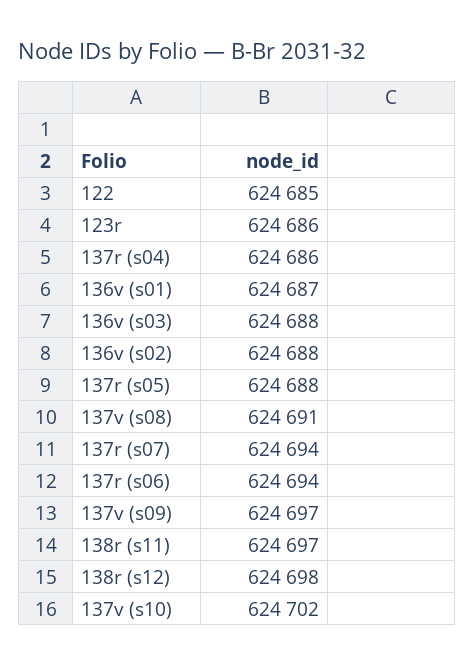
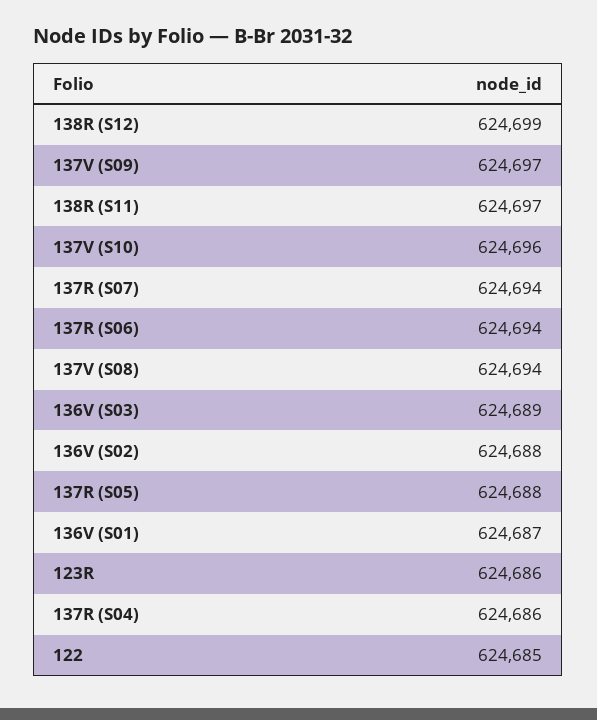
136v (s03): 624688 -> 624689
137v (s08): 624691 -> 624694
138r (s12): 624698 -> 624699
137v (s10): 624702 -> 624696

